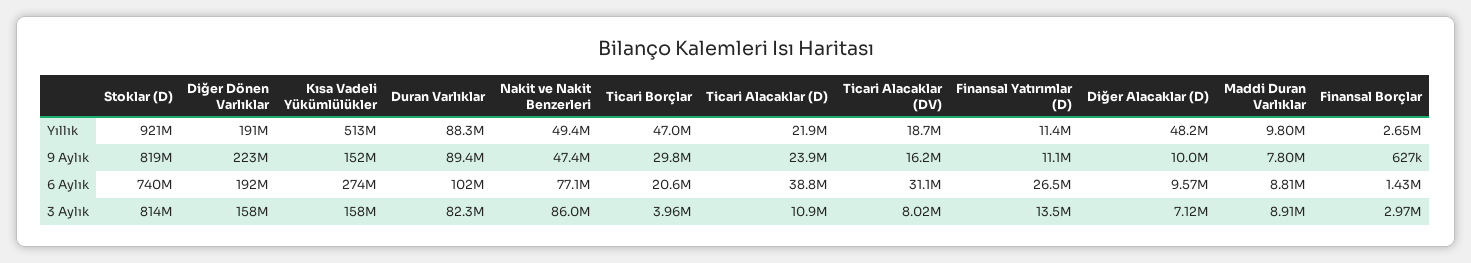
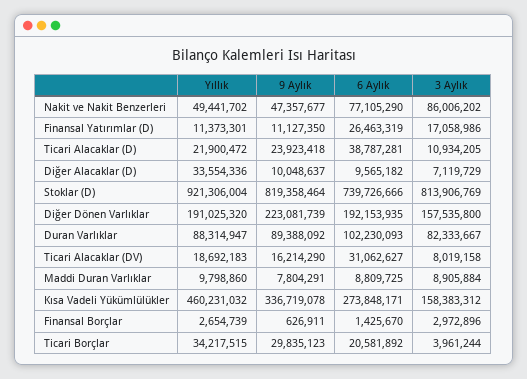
Kısa Vadeli Yükümlülükler, Yıllık: 513000000 -> 460231032
Ticari Borçlar, Yıllık: 47000000 -> 34217515
Diğer Alacaklar (D), Yıllık: 48200000 -> 33554336
Kısa Vadeli Yükümlülükler, 9 Aylık: 152000000 -> 336719078
Finansal Yatırımlar (D), 3 Aylık: 13500000 -> 17058986

